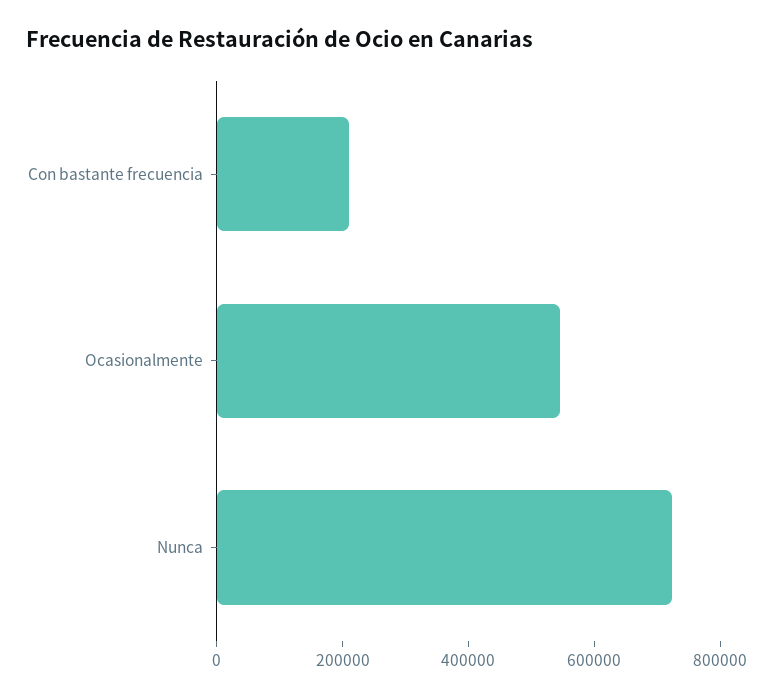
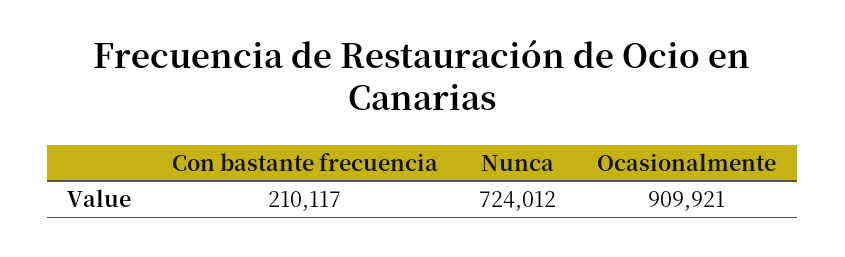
Ocasionalmente: 550000 -> 909921

